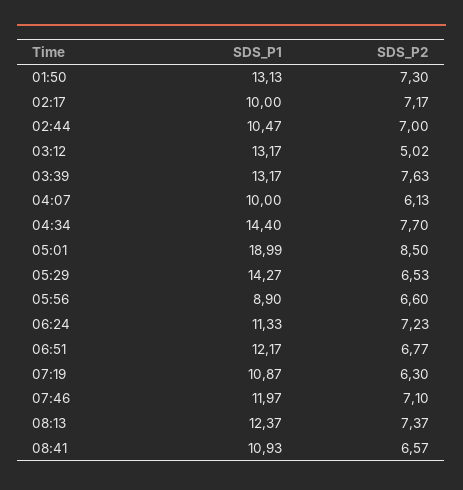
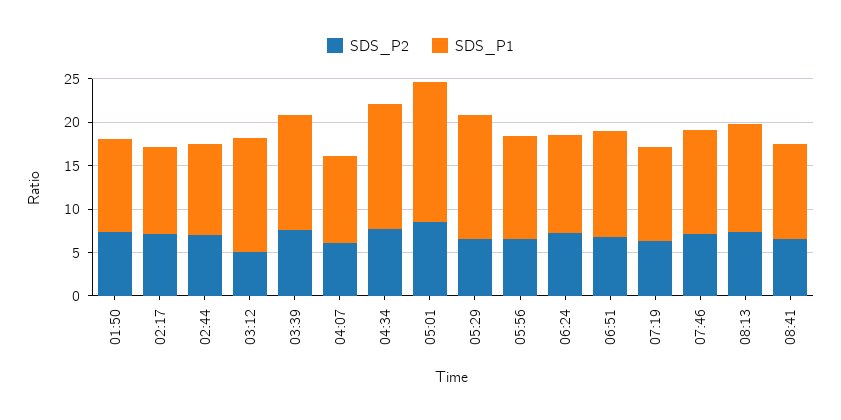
SDS_P1, 01:50: 13.13 -> 11
SDS_P1, 05:01: 18.99 -> 16
SDS_P1, 05:56: 8.9 -> 12

